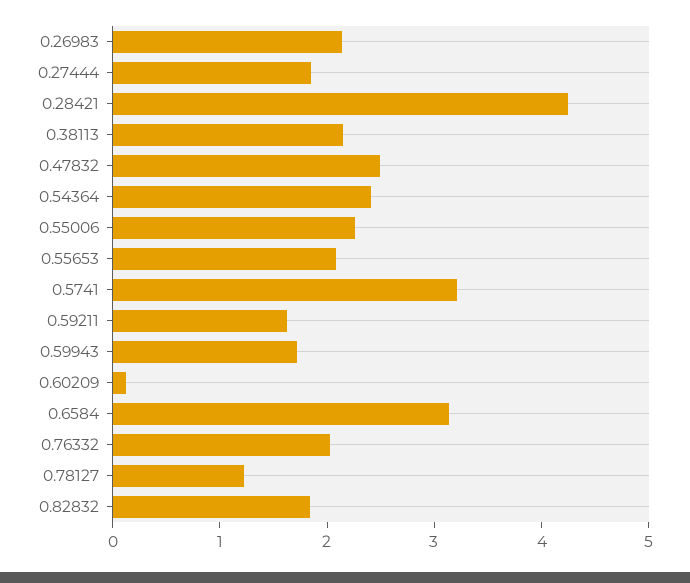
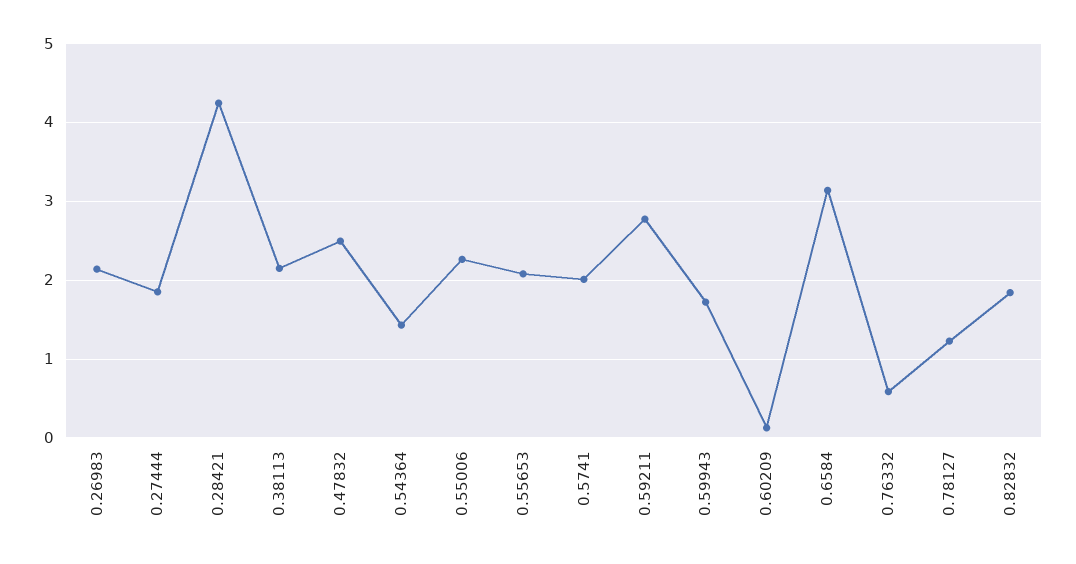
0.54364: 2.4 -> 1.4
0.5741: 3.2 -> 2
0.59211: 1.6 -> 2.8
0.76332: 2 -> 0.6

